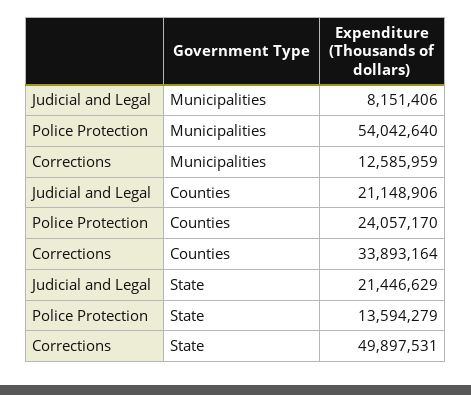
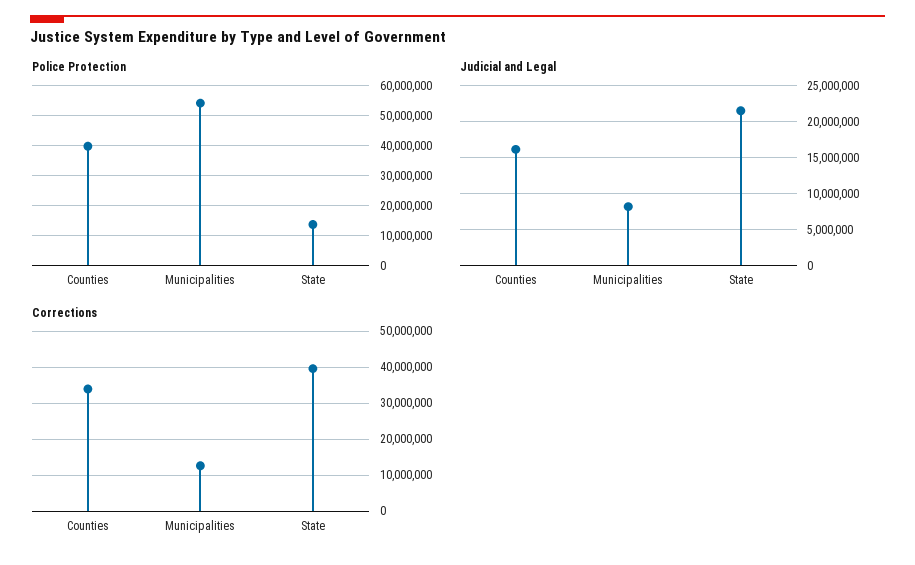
Judicial and Legal, Counties: 21148906 -> 16000000
Police Protection, Counties: 24057170 -> 40000000
Corrections, State: 49897531 -> 40000000

